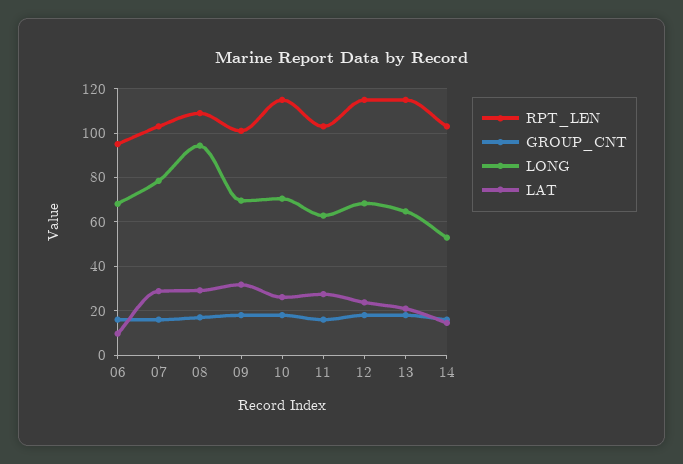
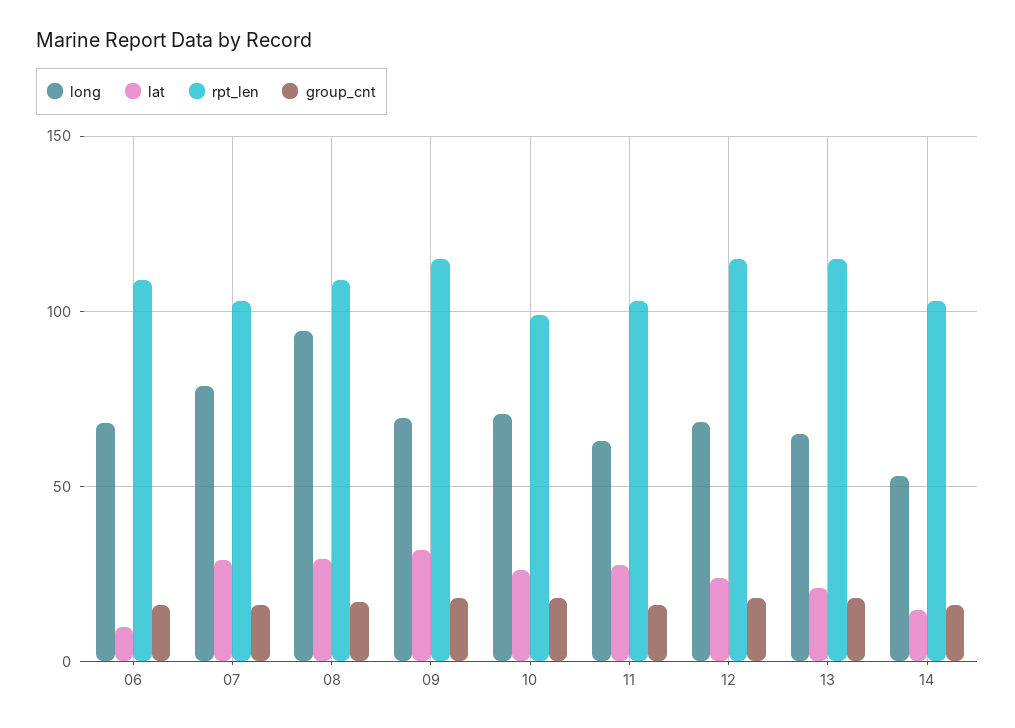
RPT_LEN, 06: 95 -> 110
RPT_LEN, 09: 100 -> 115
RPT_LEN, 10: 115 -> 100

